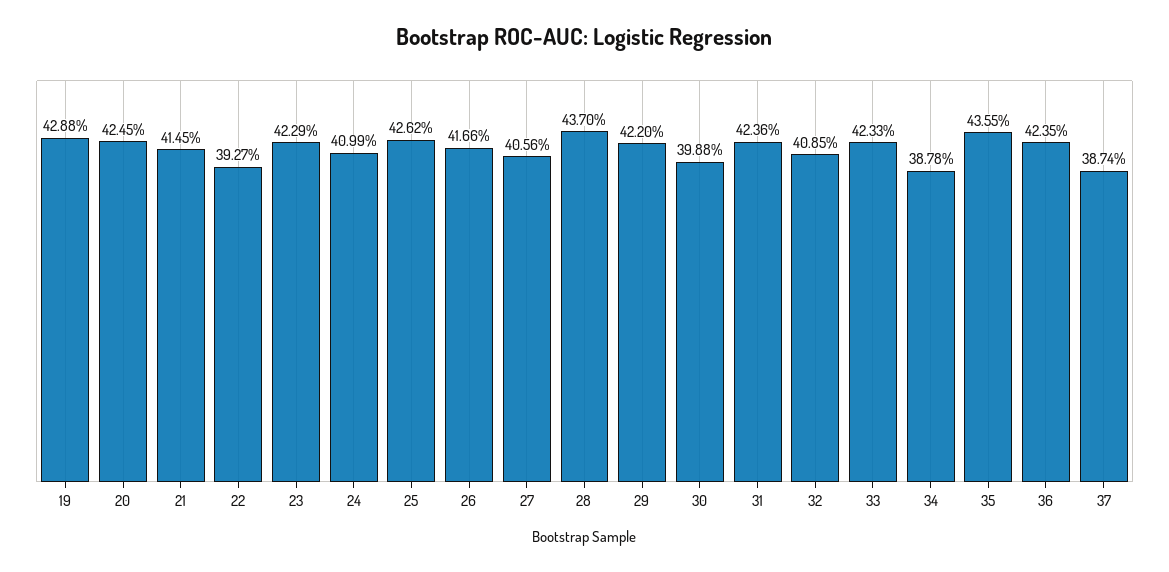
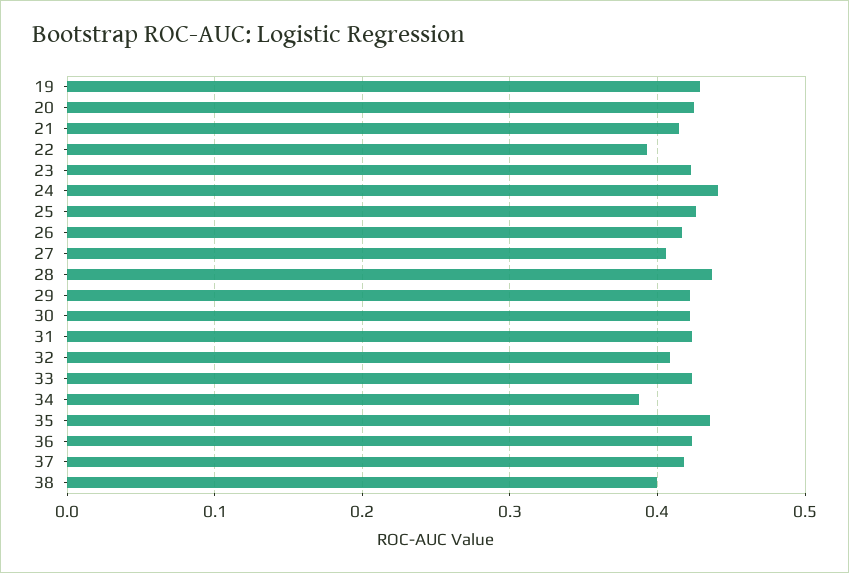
24: 0.4099 -> 0.44
30: 0.3988 -> 0.42
37: 0.3874 -> 0.42
38: none -> 0.4

